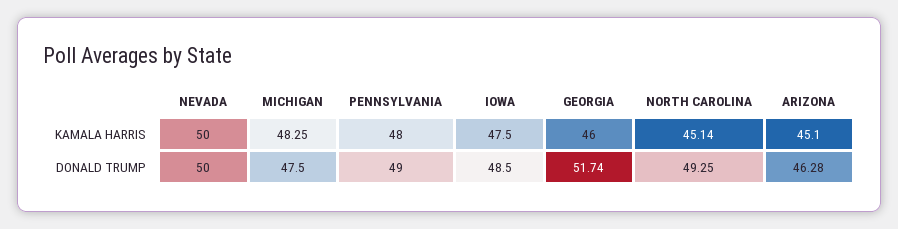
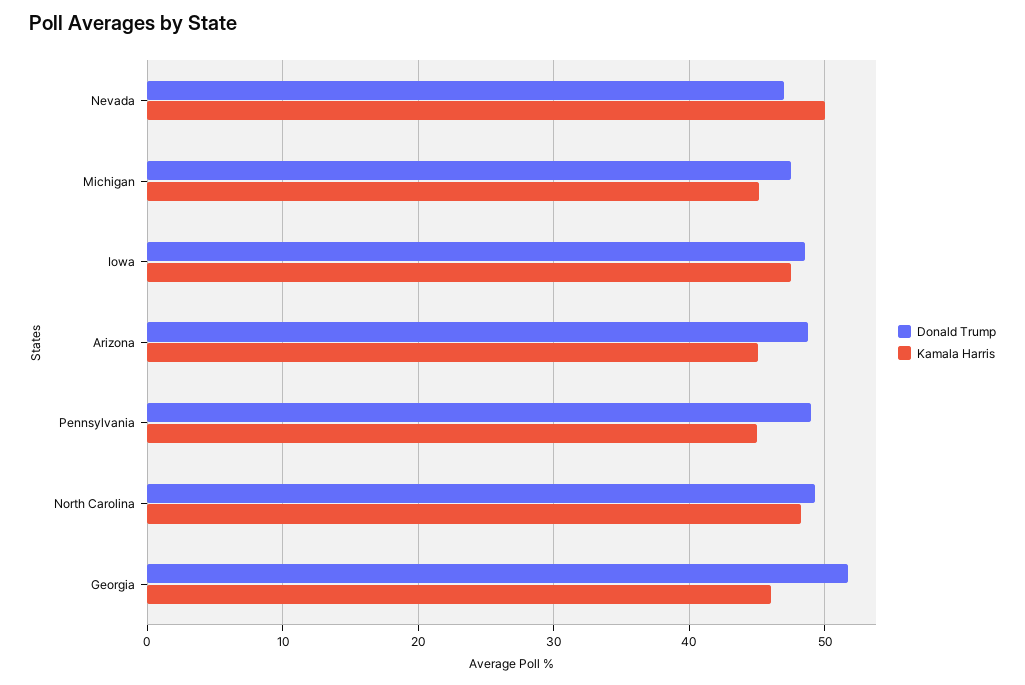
KAMALA HARRIS, MICHIGAN: 48.25 -> 45
KAMALA HARRIS, PENNSYLVANIA: 48 -> 45
KAMALA HARRIS, NORTH CAROLINA: 45.14 -> 48
DONALD TRUMP, NEVADA: 50 -> 47
DONALD TRUMP, ARIZONA: 46.28 -> 49

